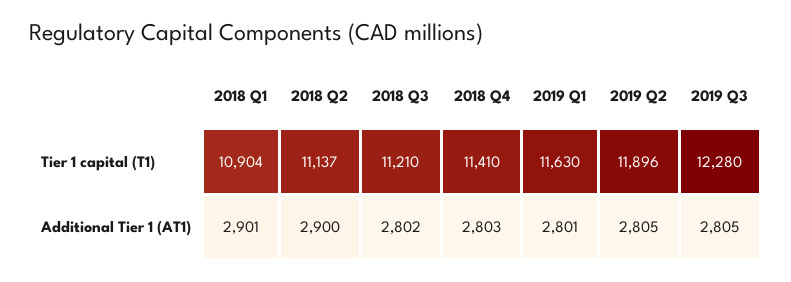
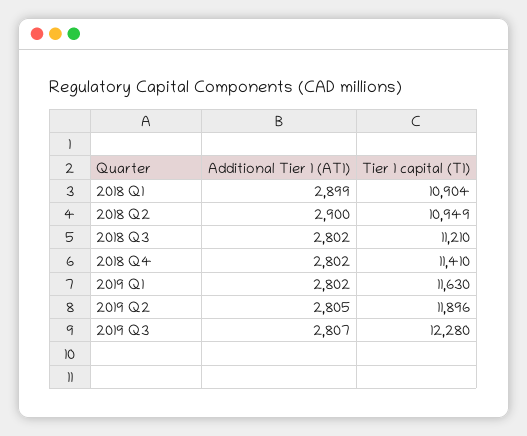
2018 Q2, Tier 1 capital (T1): 11137 -> 10949
2018 Q1, Additional Tier 1 (AT1): 2901 -> 2899
2018 Q4, Additional Tier 1 (AT1): 2803 -> 2802
2019 Q1, Additional Tier 1 (AT1): 2801 -> 2802
2019 Q3, Additional Tier 1 (AT1): 2805 -> 2807

